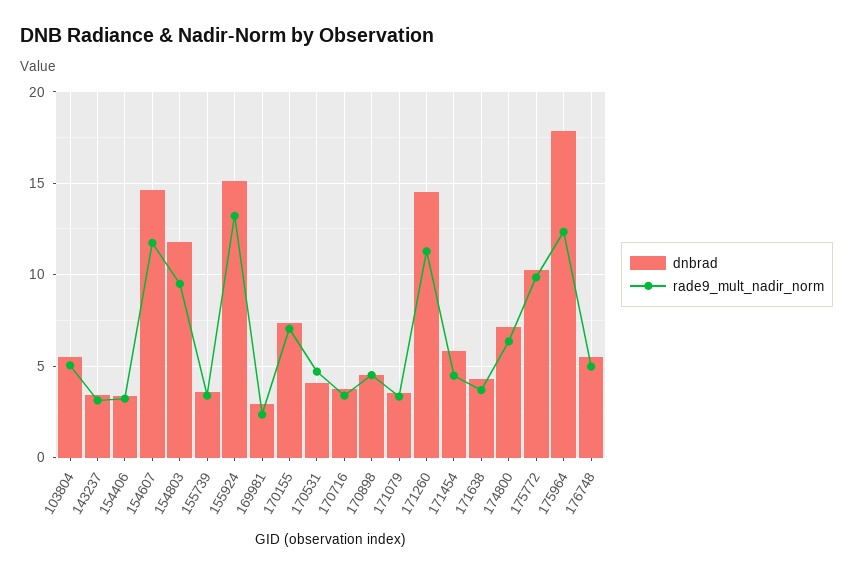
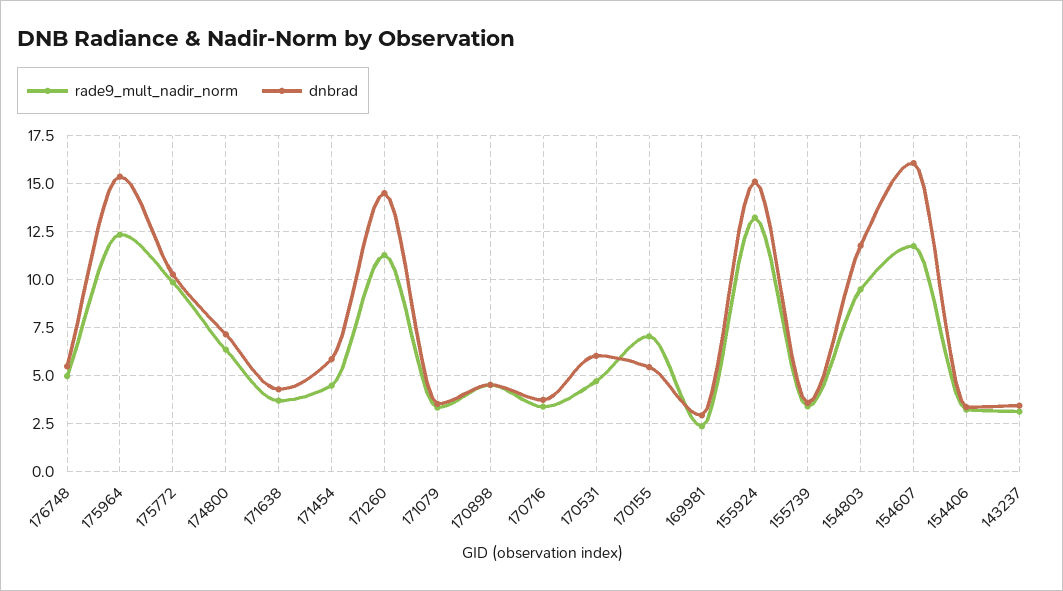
dnbrad, 103804: 5.5 -> none
rade9_mult_nadir_norm, 103804: 5 -> none
dnbrad, 154607: 14.5 -> 16
dnbrad, 170155: 7.5 -> 5.5
dnbrad, 170531: 4 -> 6
dnbrad, 175964: 18 -> 15.5

